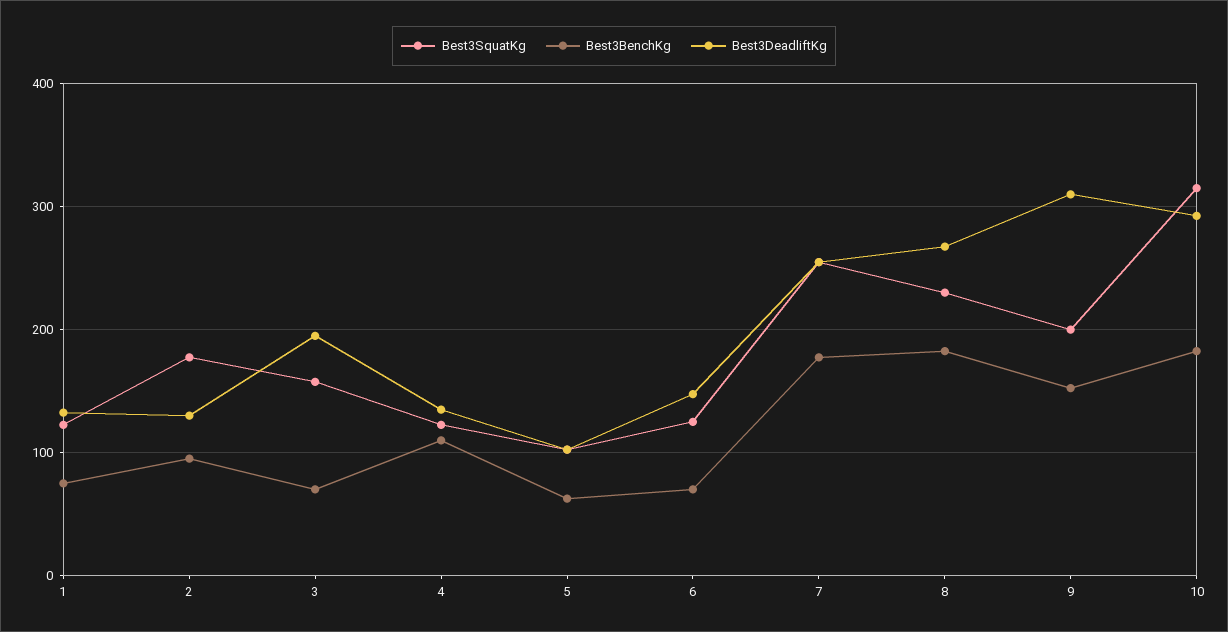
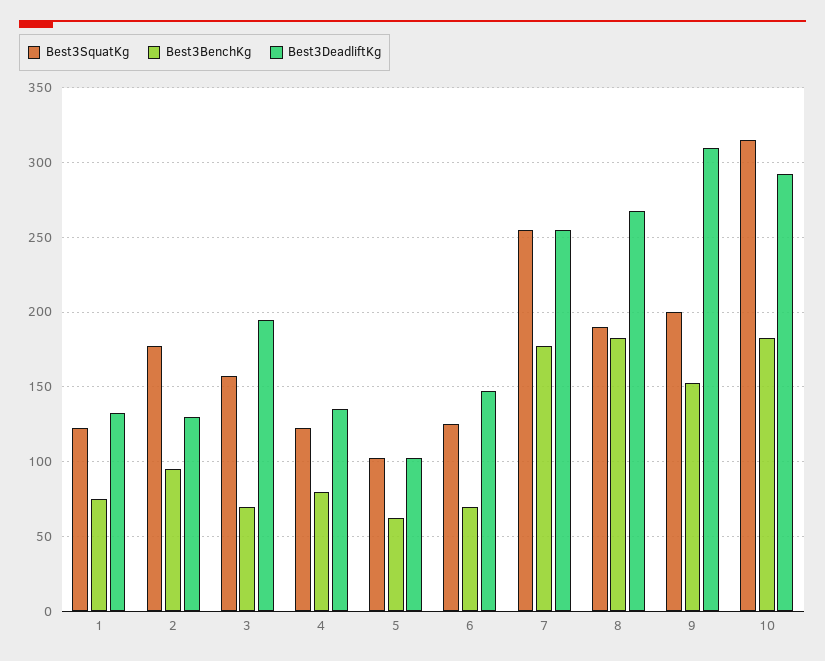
Best3BenchKg, 4: 110 -> 80
Best3SquatKg, 8: 230 -> 190

